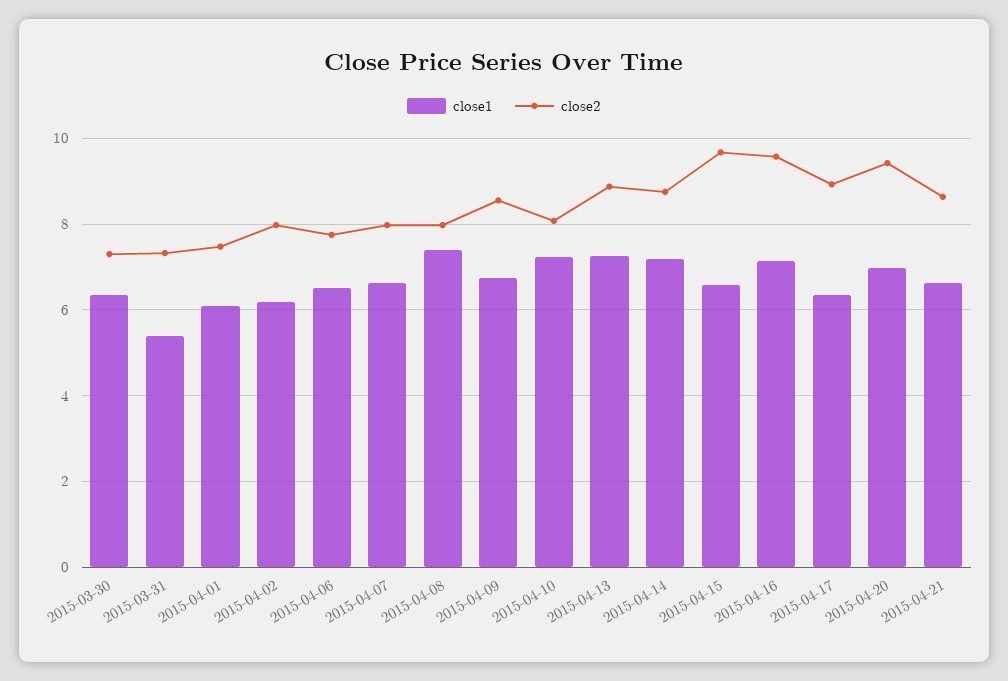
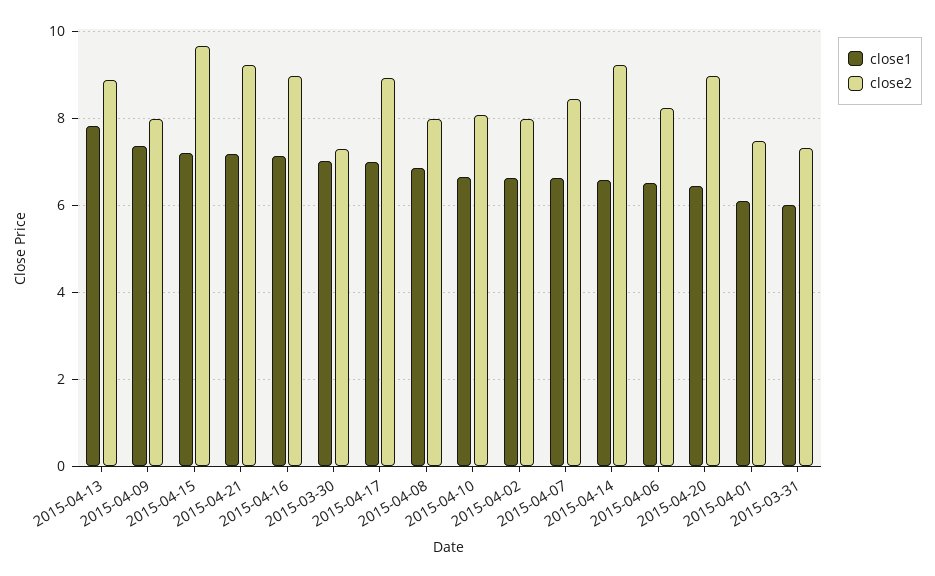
close1, 2015-03-30: 6.4 -> 7
close1, 2015-03-31: 5.4 -> 6
close1, 2015-04-02: 6.2 -> 6.6
close2, 2015-04-06: 7.8 -> 8.2
close2, 2015-04-07: 8 -> 8.4
close1, 2015-04-08: 7.4 -> 6.8
close1, 2015-04-09: 6.8 -> 7.4
close2, 2015-04-09: 8.6 -> 8
close1, 2015-04-10: 7.2 -> 6.6
close1, 2015-04-13: 7.2 -> 7.8
close1, 2015-04-14: 7.2 -> 6.6
close2, 2015-04-14: 8.8 -> 9.2
close1, 2015-04-15: 6.6 -> 7.2
close2, 2015-04-16: 9.6 -> 9
close1, 2015-04-17: 6.4 -> 7
close1, 2015-04-20: 7 -> 6.4
close2, 2015-04-20: 9.4 -> 9
close1, 2015-04-21: 6.6 -> 7.2
close2, 2015-04-21: 8.6 -> 9.2

